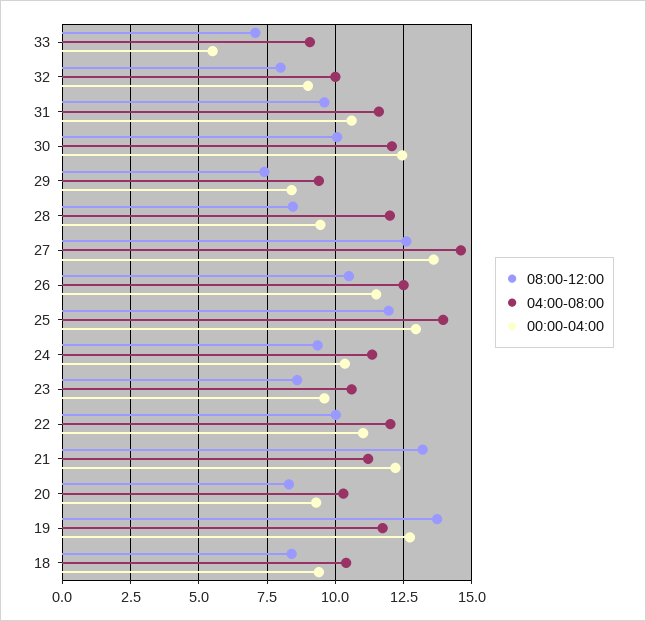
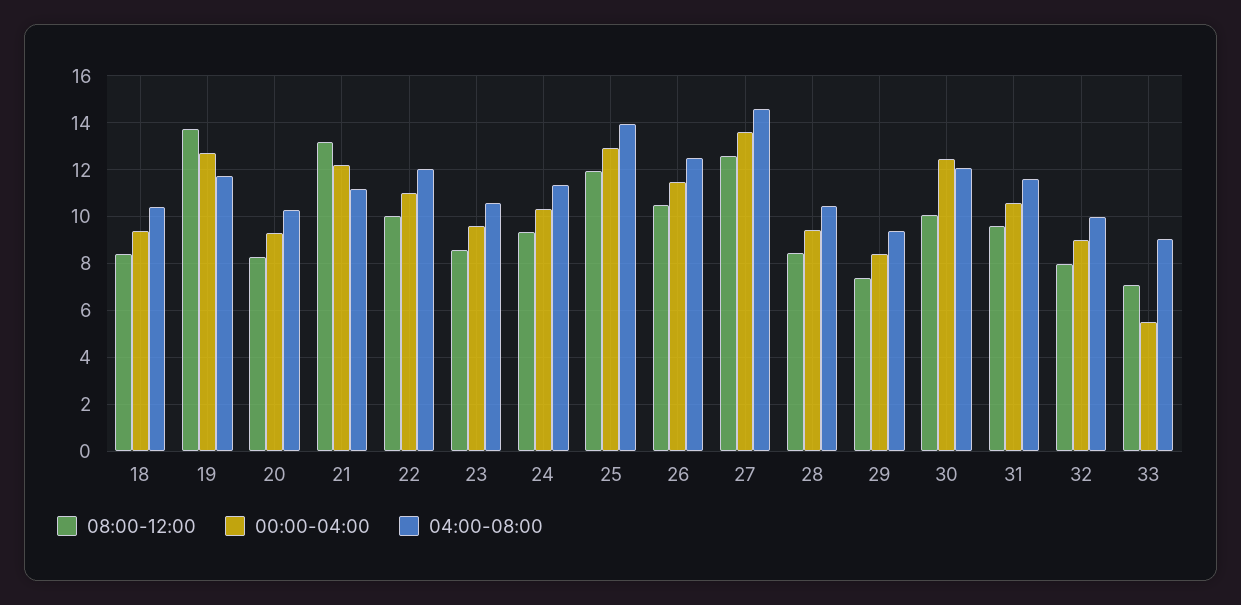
04:00-08:00, 28: 12 -> 10.5

